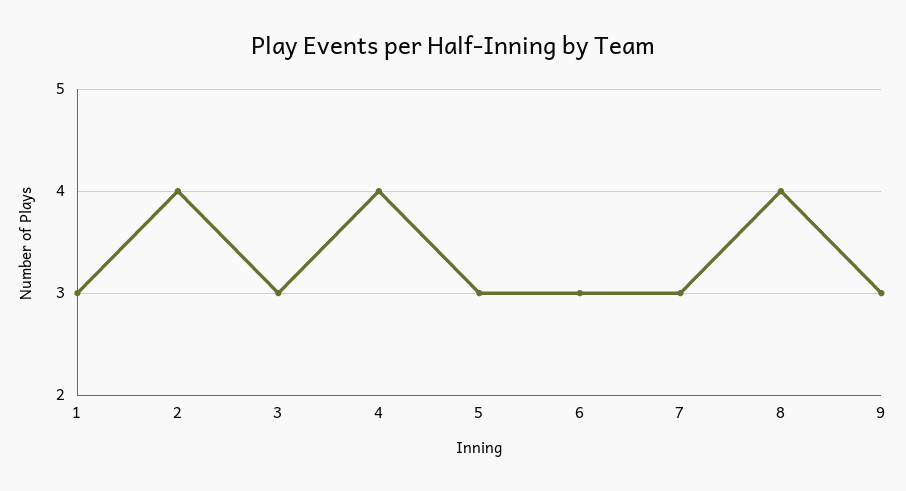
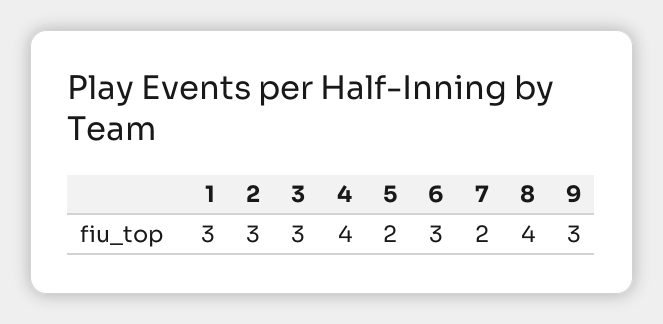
2: 4 -> 3
5: 3 -> 2
7: 3 -> 2

